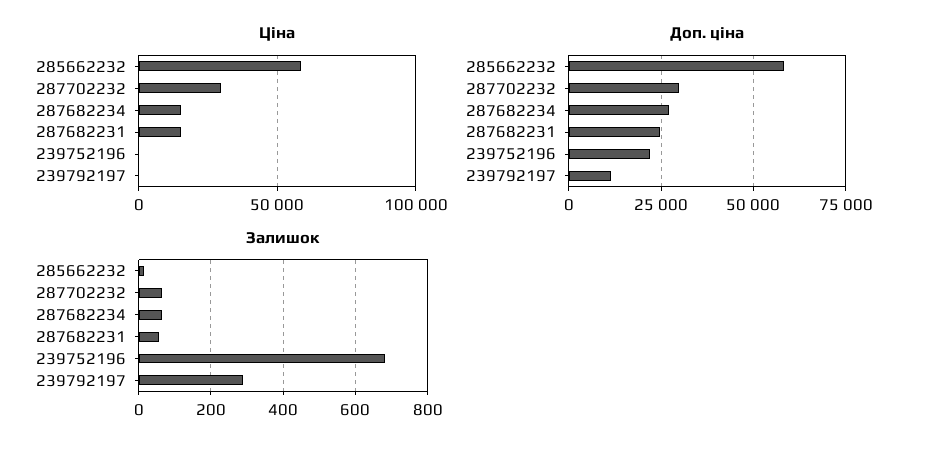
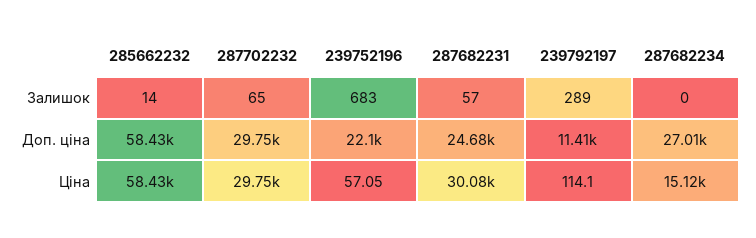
Ціна, 287682231: 15000 -> 30080
Залишок, 287682234: 60 -> 0

